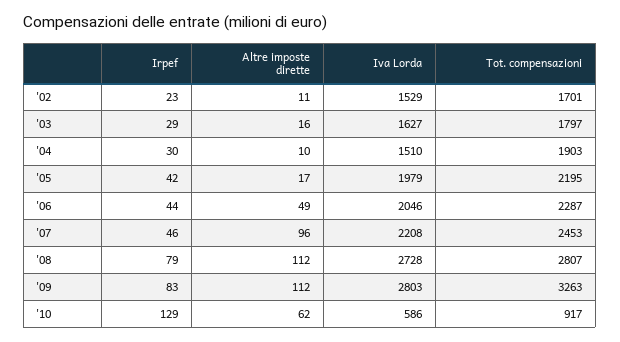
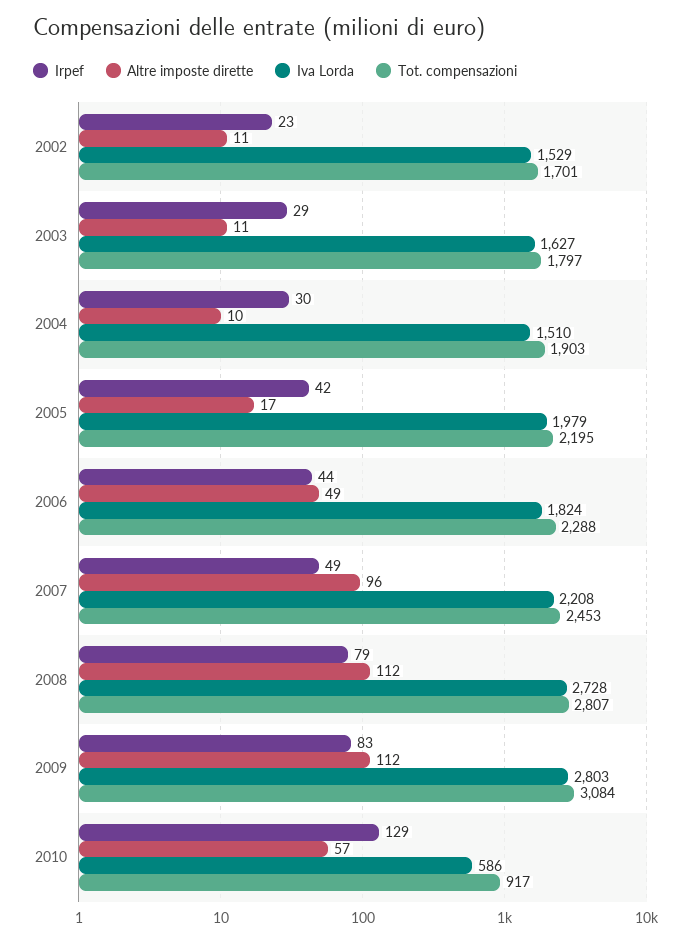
Altre imposte dirette, '03: 16 -> 11
Iva Lorda, '06: 2046 -> 1824
Tot. compensazioni, '06: 2287 -> 2288
Irpef, '07: 46 -> 49
Tot. compensazioni, '09: 3263 -> 3084
Altre imposte dirette, '10: 62 -> 57

